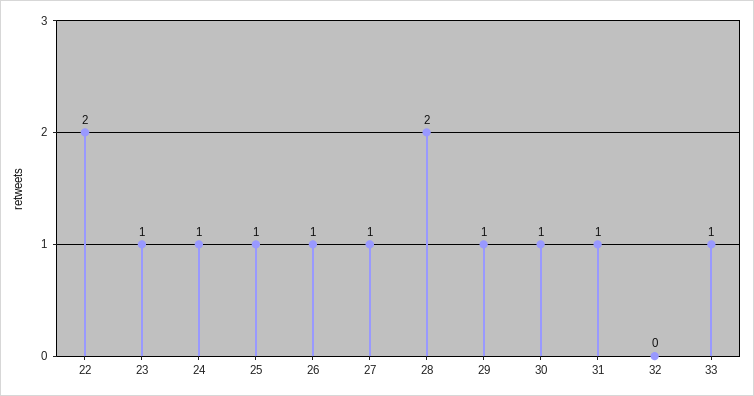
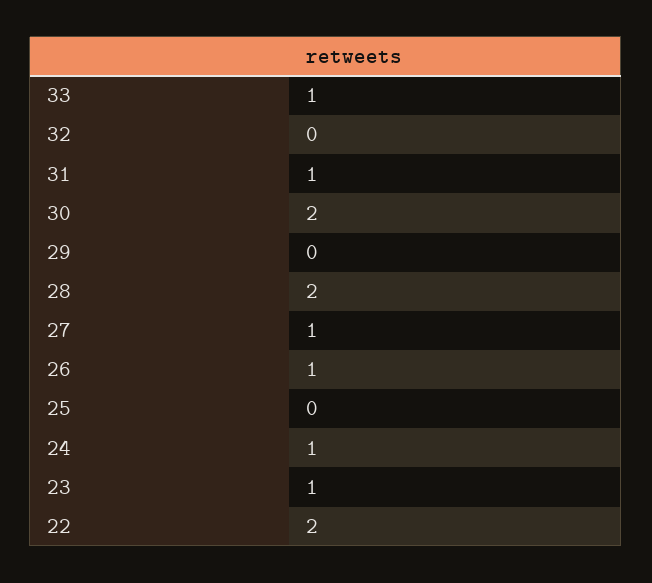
25: 1 -> 0
29: 1 -> 0
30: 1 -> 2

